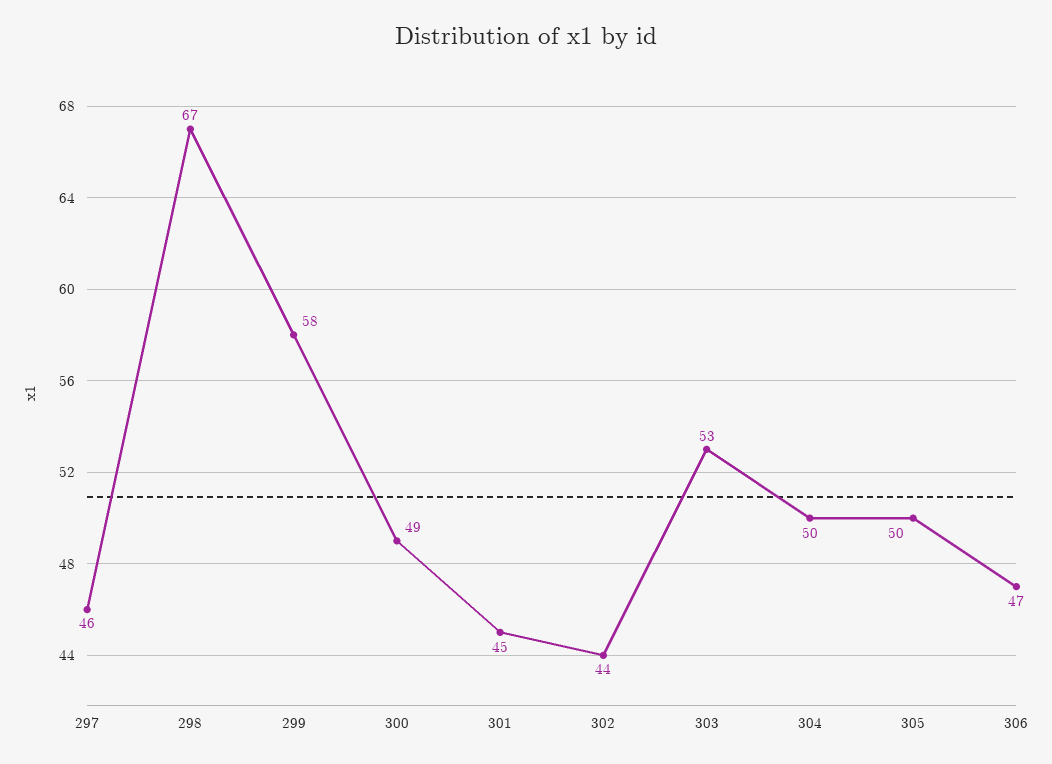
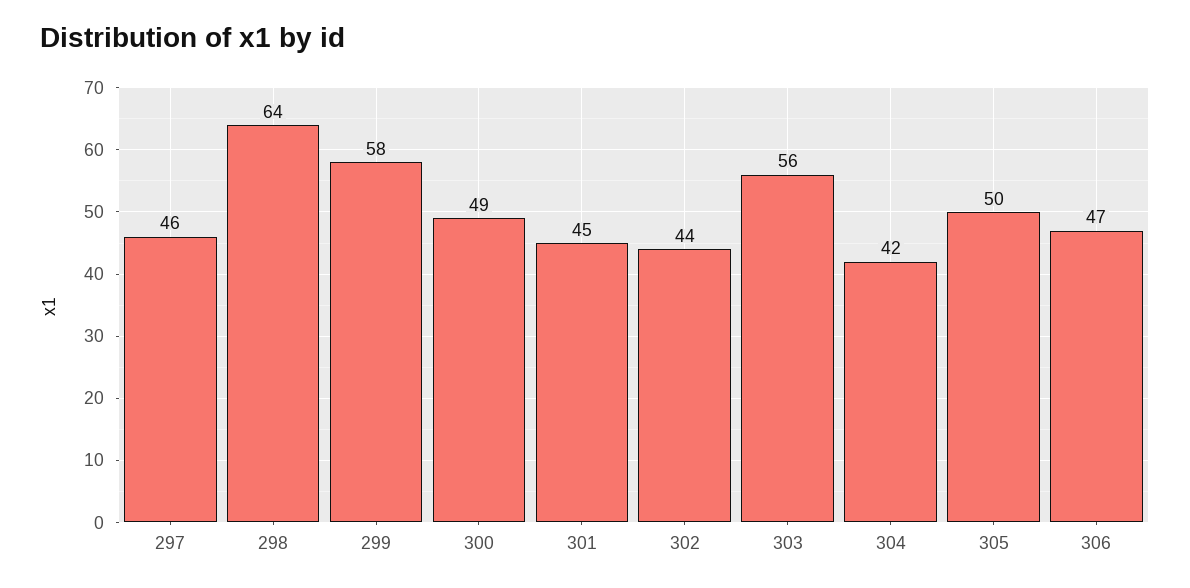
298: 67 -> 64
303: 53 -> 56
304: 50 -> 42

